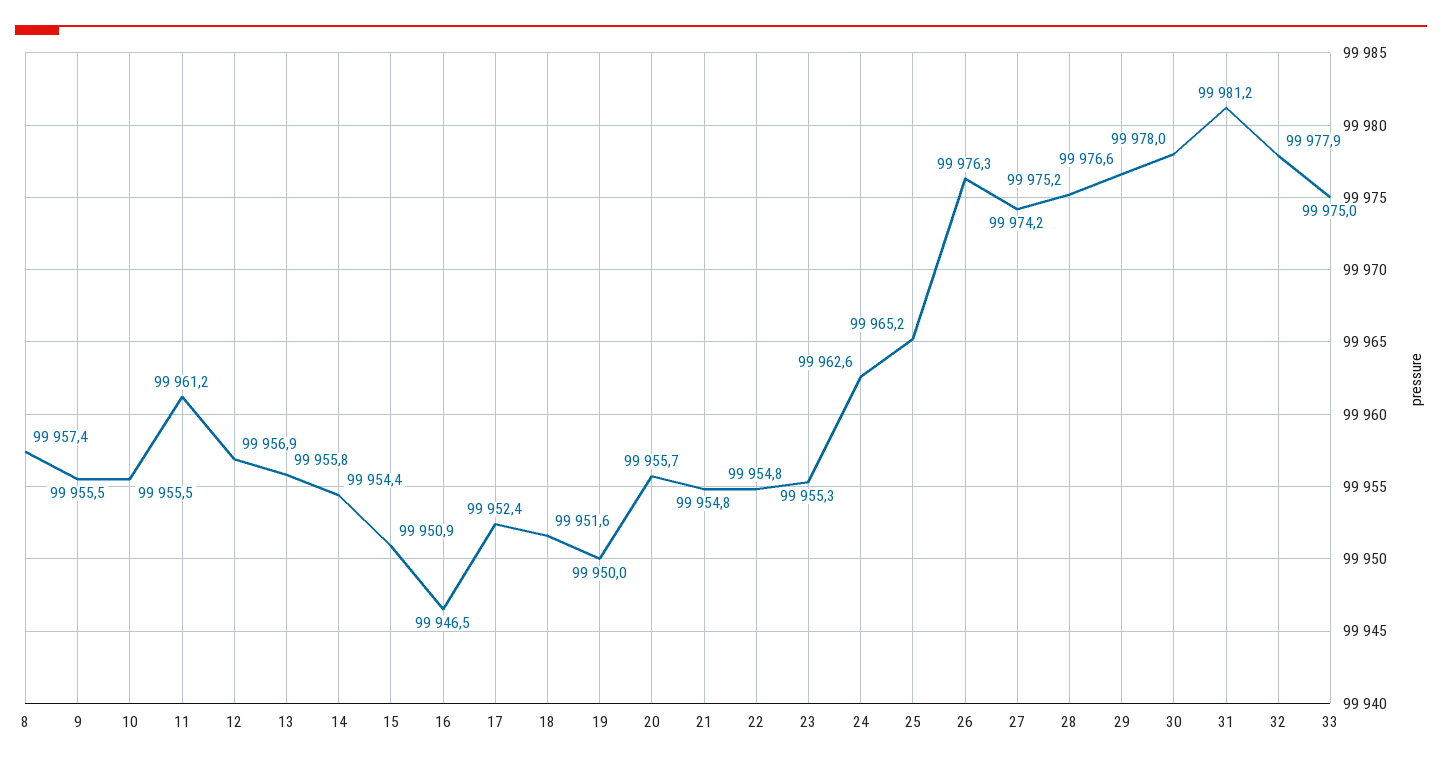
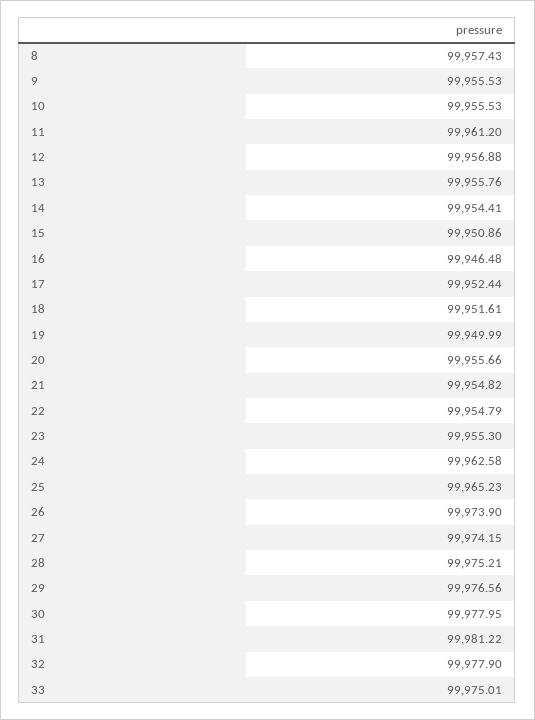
26: 99976.3 -> 99973.9

